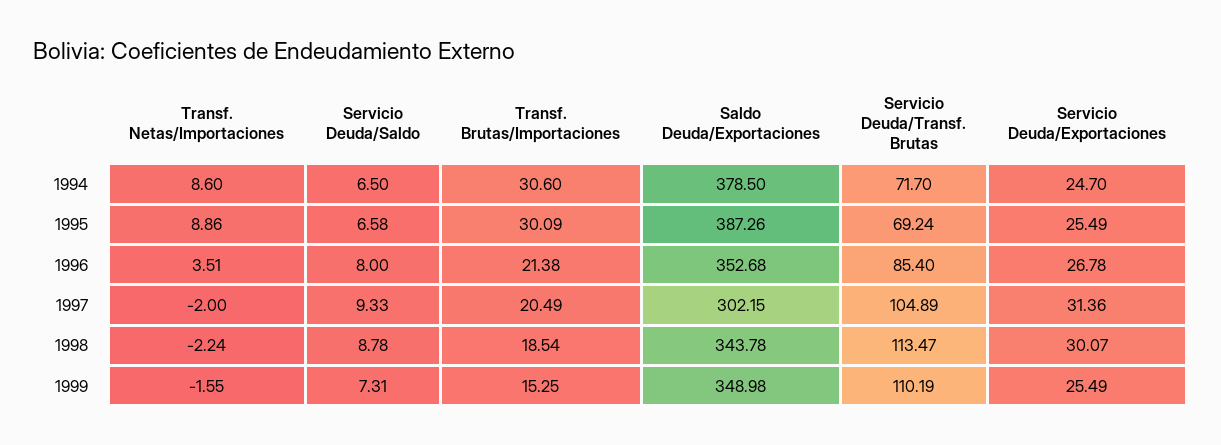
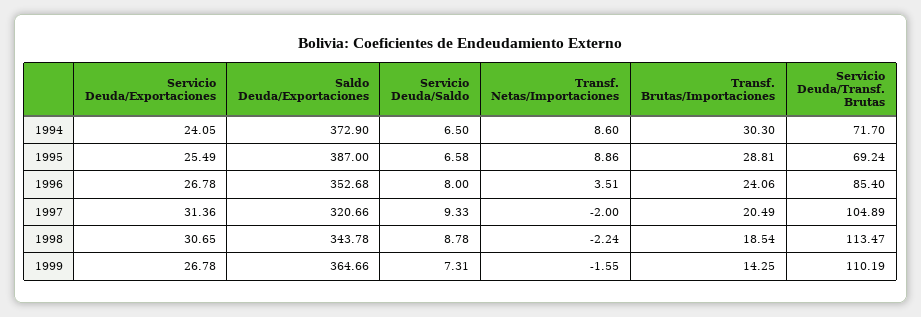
Transf. Brutas/Importaciones, 1994: 30.6 -> 30.3
Saldo Deuda/Exportaciones, 1994: 378.5 -> 372.9
Servicio Deuda/Exportaciones, 1994: 24.7 -> 24.05
Transf. Brutas/Importaciones, 1995: 30.09 -> 28.81
Saldo Deuda/Exportaciones, 1995: 387.26 -> 387
Transf. Brutas/Importaciones, 1996: 21.38 -> 24.06
Saldo Deuda/Exportaciones, 1997: 302.15 -> 320.66
Servicio Deuda/Exportaciones, 1998: 30.07 -> 30.65
Transf. Brutas/Importaciones, 1999: 15.25 -> 14.25
Saldo Deuda/Exportaciones, 1999: 348.98 -> 364.66
Servicio Deuda/Exportaciones, 1999: 25.49 -> 26.78

